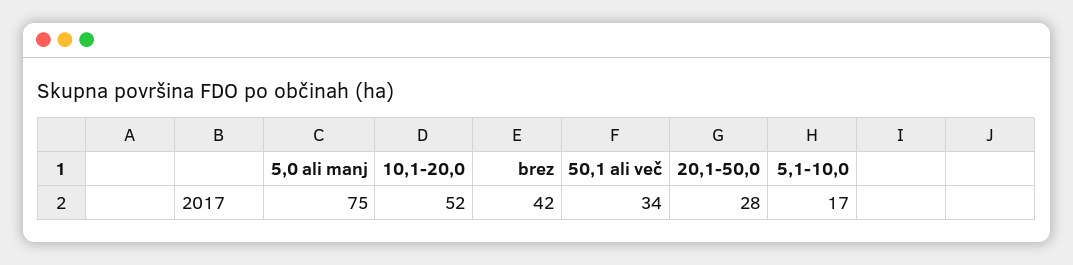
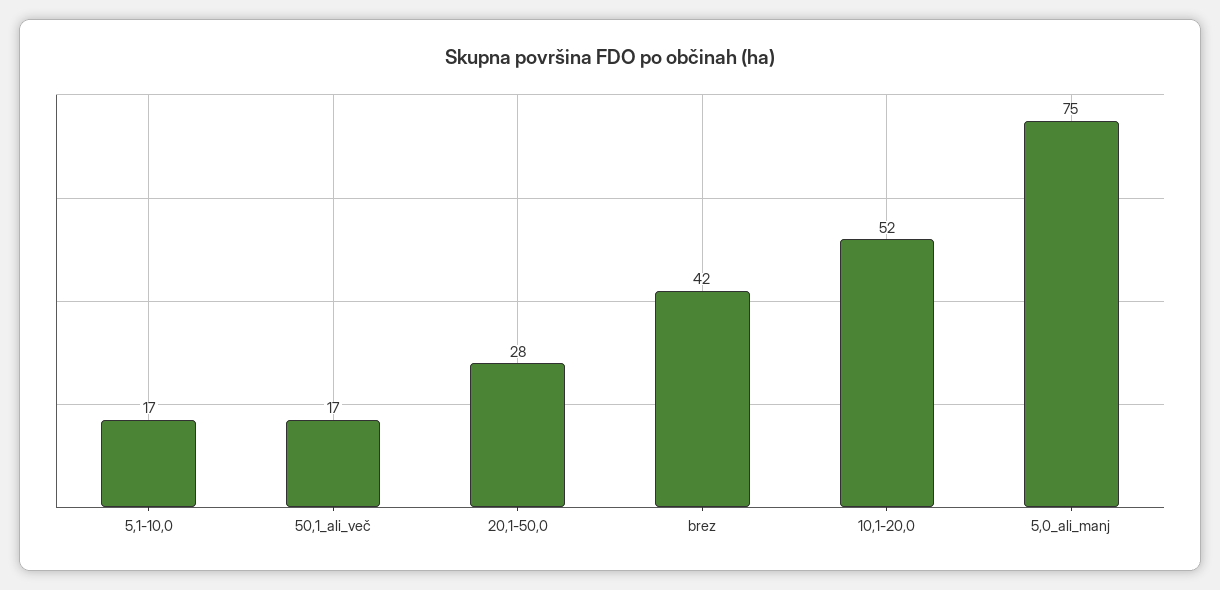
50,1 ali več: 34 -> 17

